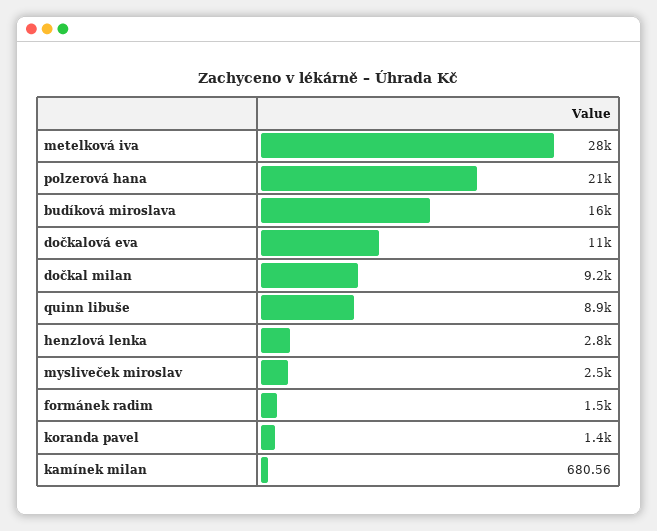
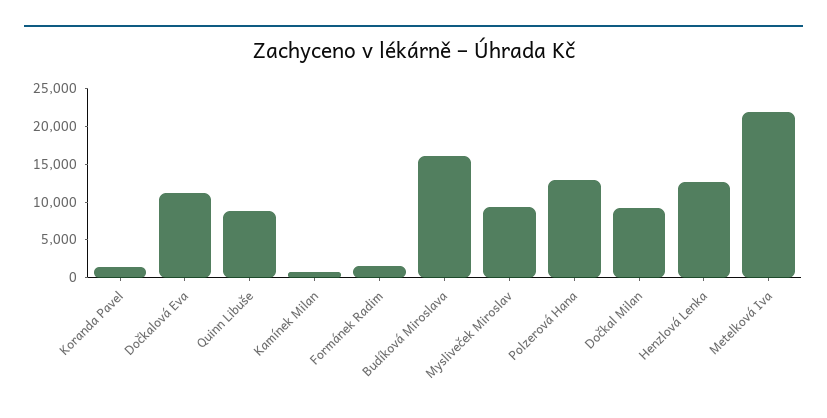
metelková iva: 28000 -> 22500
polzerová hana: 21000 -> 12500
henzlová lenka: 2800 -> 12500
mysliveček miroslav: 2500 -> 10000

